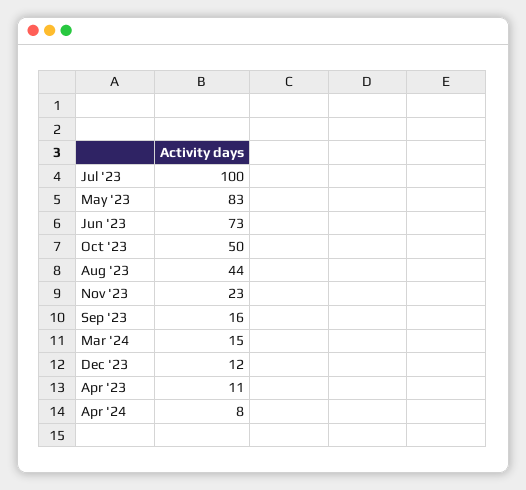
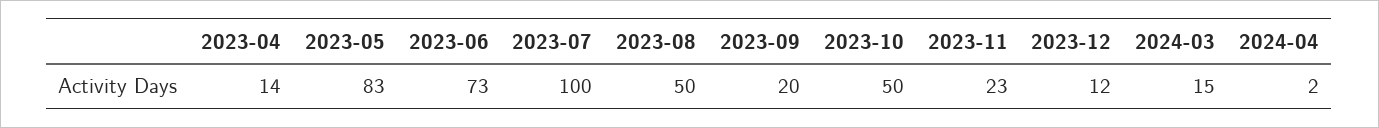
Aug '23: 44 -> 50
Sep '23: 16 -> 20
Apr '23: 11 -> 14
Apr '24: 8 -> 2

